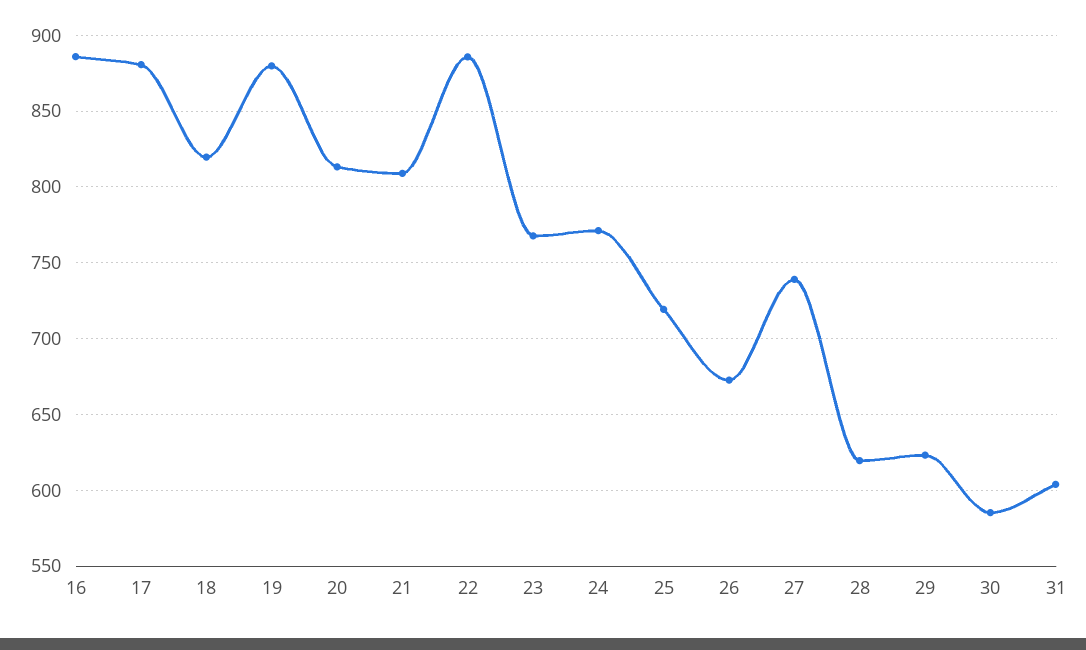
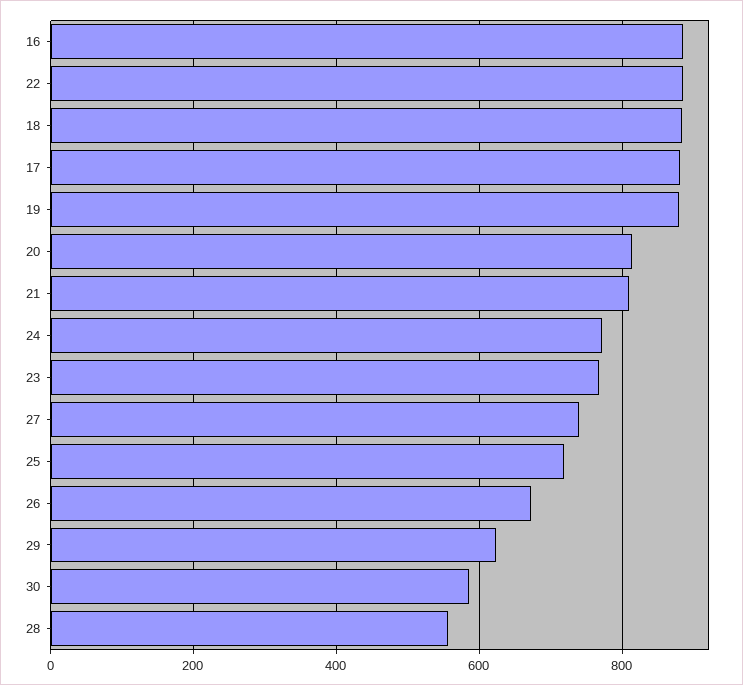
18: 820 -> 880
28: 620 -> 560
31: 605 -> none

